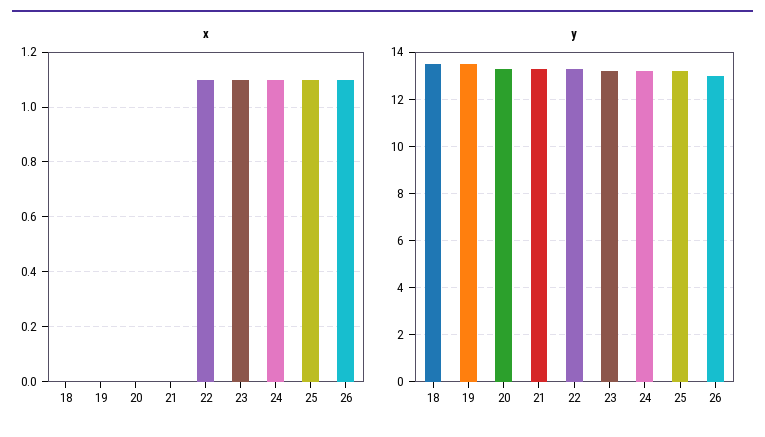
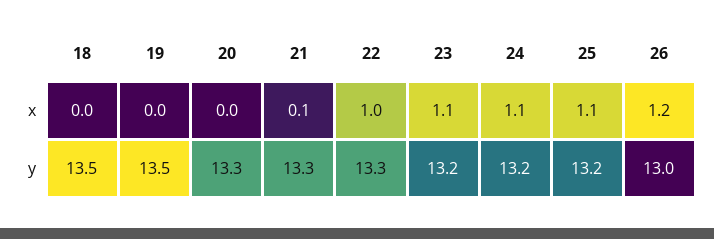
x, 21: 0 -> 0.1
x, 22: 1.1 -> 1
x, 26: 1.1 -> 1.2

